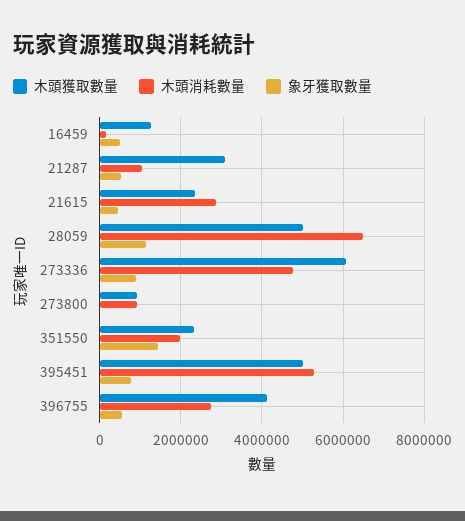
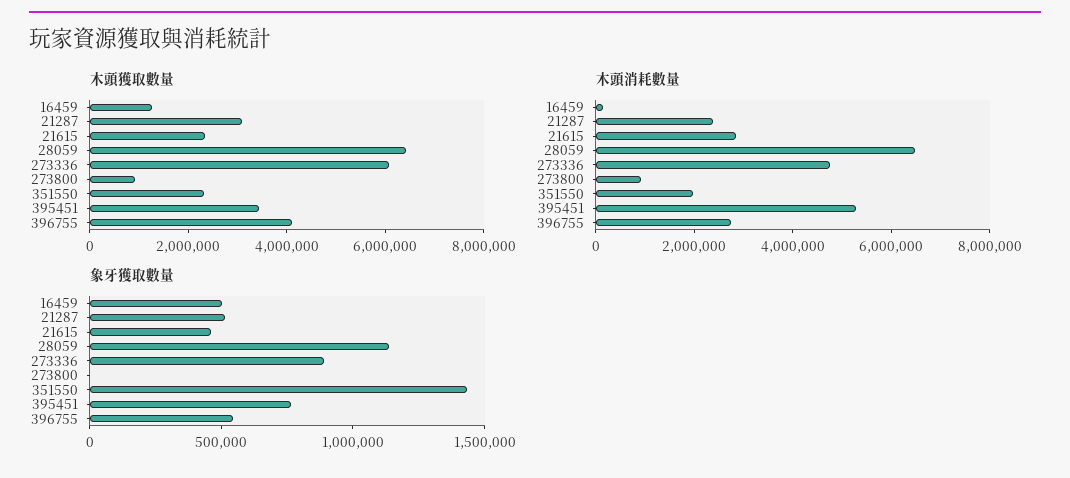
木頭消耗數量, 21287: 1000000 -> 2500000
木頭獲取數量, 28059: 5000000 -> 6500000
木頭獲取數量, 395451: 5000000 -> 3500000

